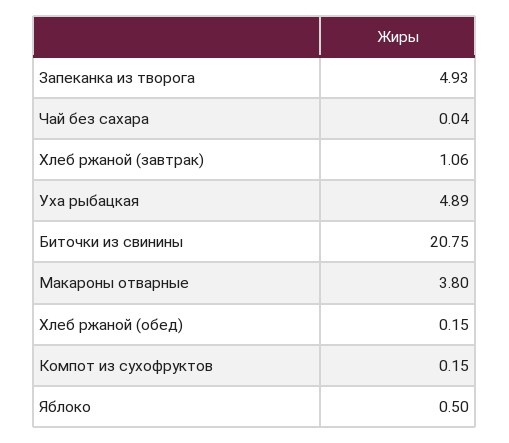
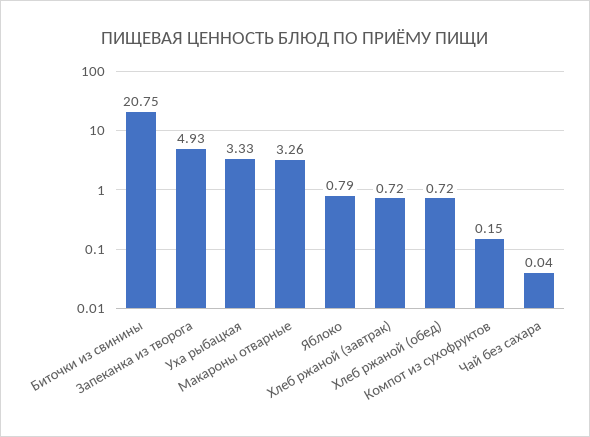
Хлеб ржаной (завтрак): 1.06 -> 0.72
Уха рыбацкая: 4.89 -> 3.33
Макароны отварные: 3.8 -> 3.26
Хлеб ржаной (обед): 0.15 -> 0.72
Яблоко: 0.5 -> 0.79

